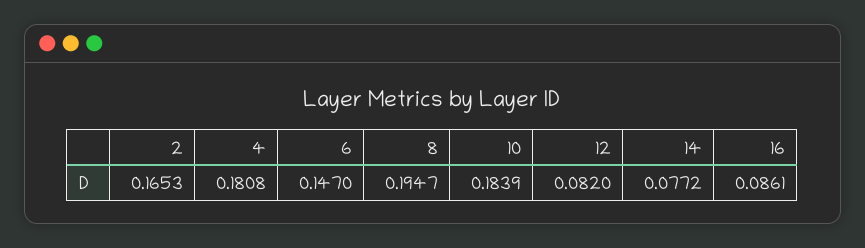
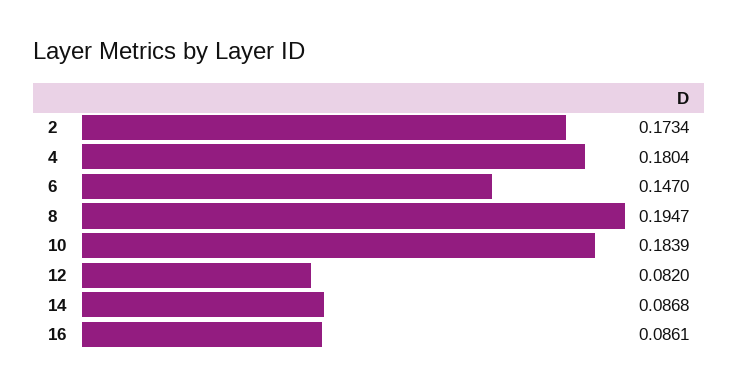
2: 0.1653 -> 0.1734
4: 0.1808 -> 0.1804
14: 0.0772 -> 0.0868

